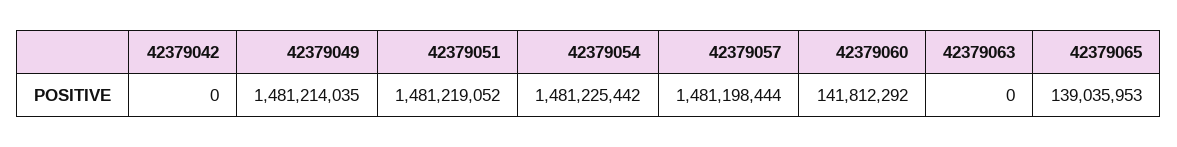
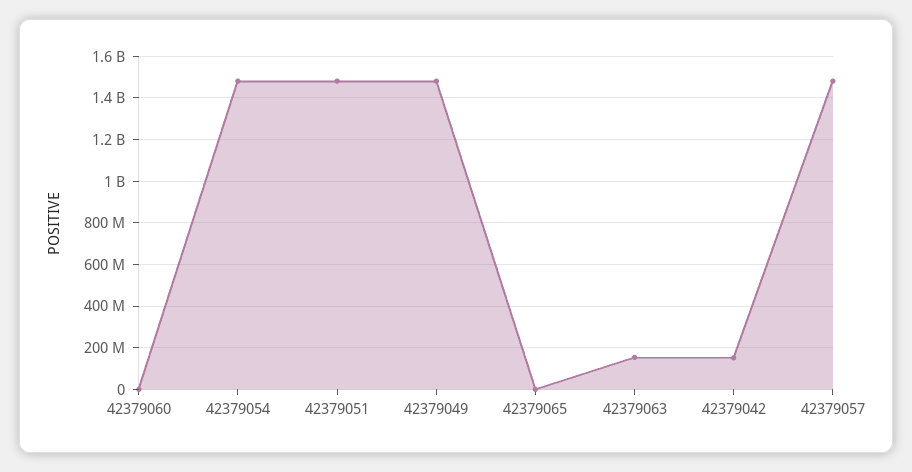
42379042: 0 -> 150000000
42379060: 141812292 -> 0
42379063: 0 -> 150000000
42379065: 139035953 -> 0

